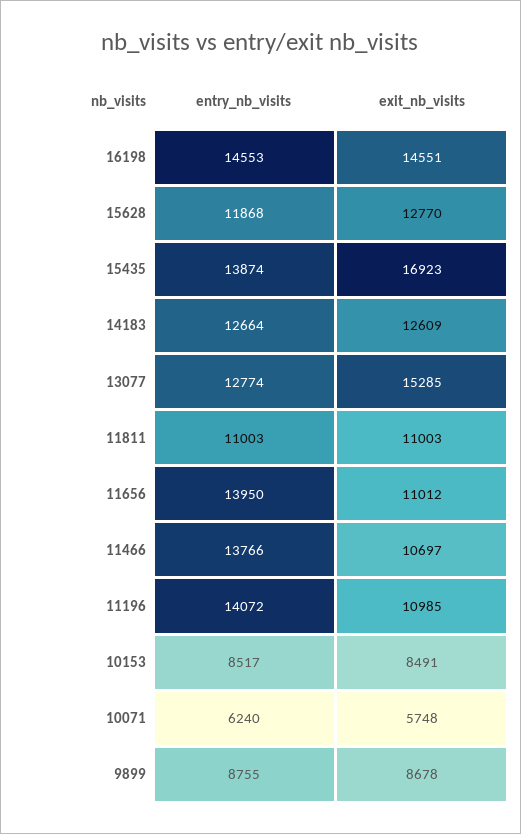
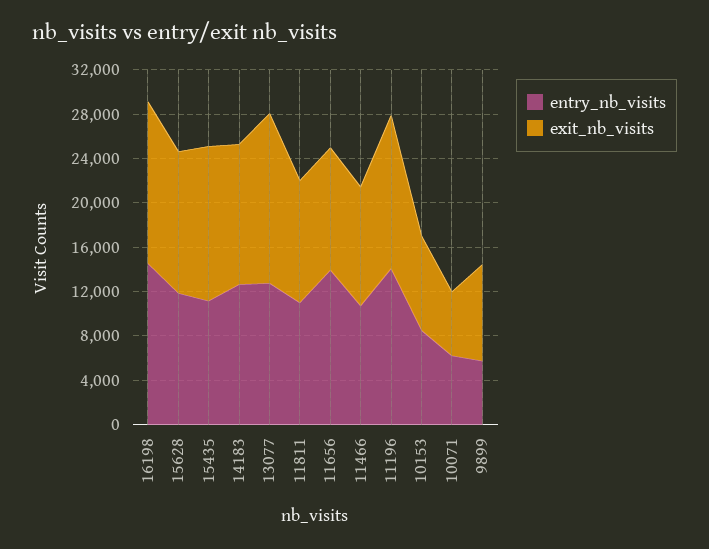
entry_nb_visits, 15435: 13874 -> 11000
exit_nb_visits, 15435: 16923 -> 14000
entry_nb_visits, 11466: 13766 -> 11000
exit_nb_visits, 11196: 10985 -> 14000
entry_nb_visits, 9899: 8755 -> 6000

